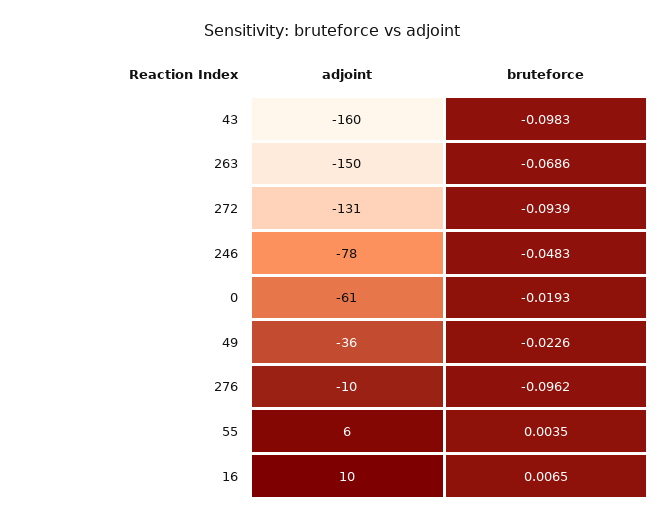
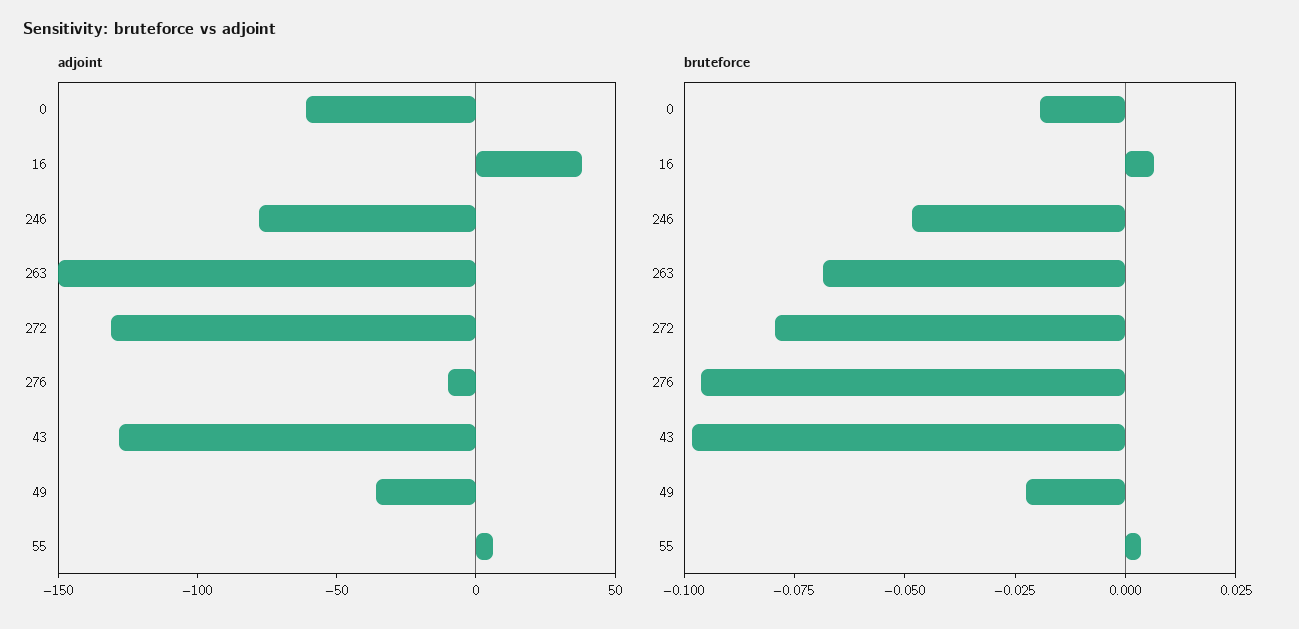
adjoint, 43: -160 -> -130
bruteforce, 272: -0.0939 -> -0.08
adjoint, 16: 10 -> 40

